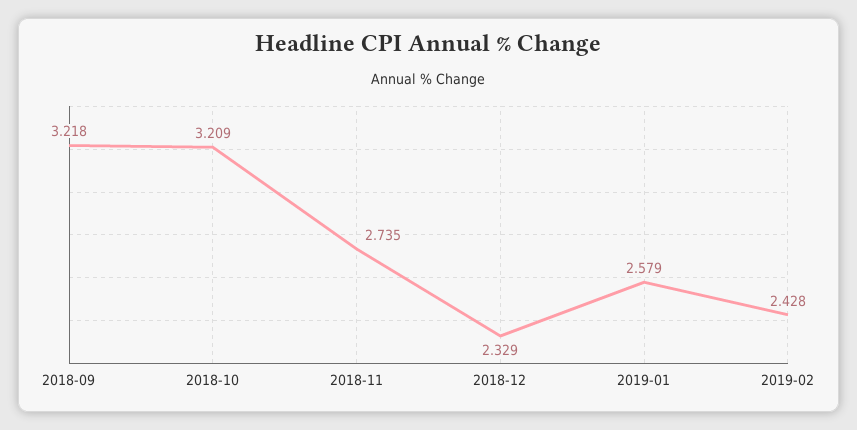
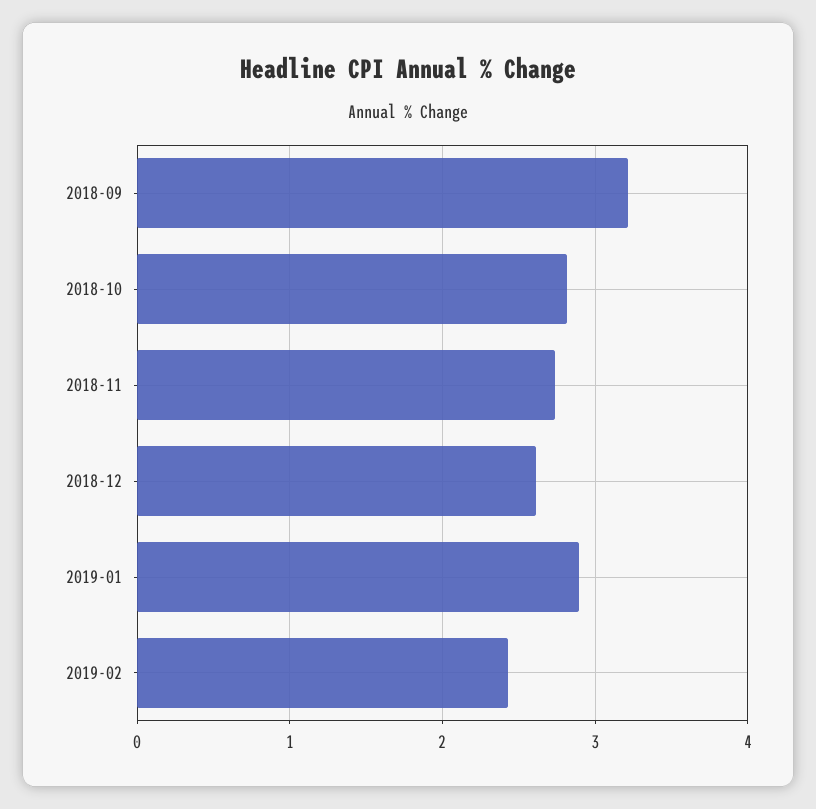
2018-10: 3.209 -> 2.8
2018-12: 2.329 -> 2.6
2019-01: 2.579 -> 2.9

